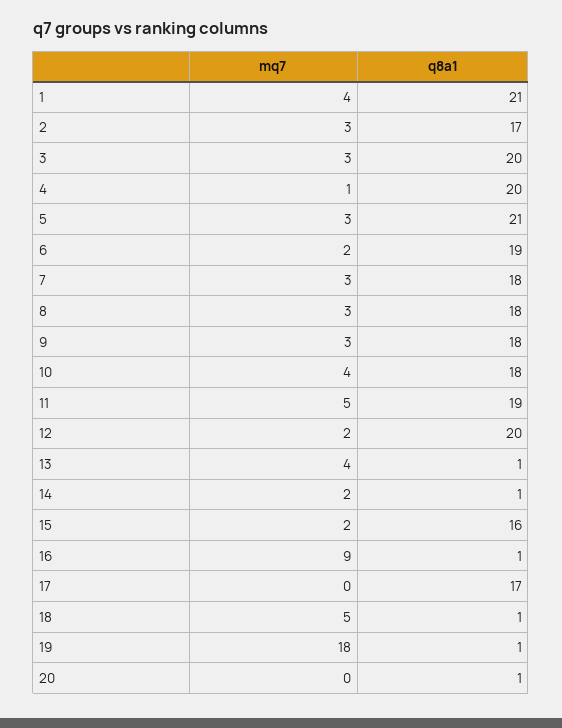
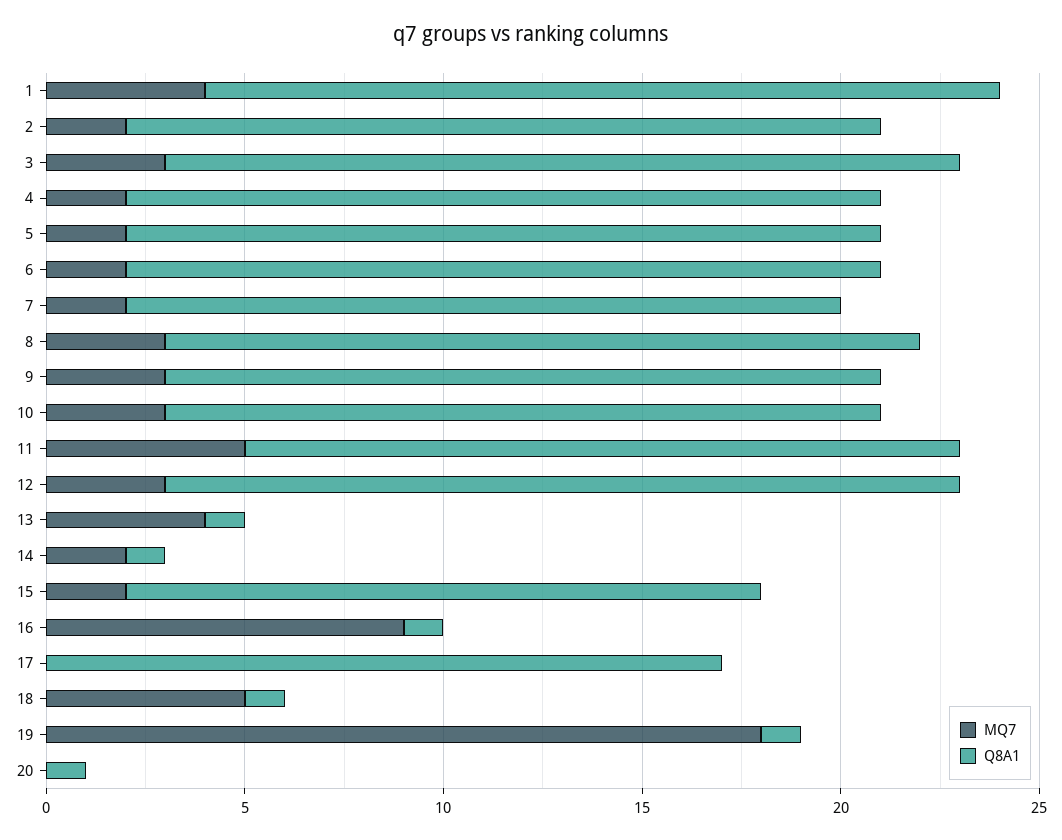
q8a1, 1: 21 -> 20
mq7, 2: 3 -> 2
q8a1, 2: 17 -> 19
mq7, 4: 1 -> 2
q8a1, 4: 20 -> 19
mq7, 5: 3 -> 2
q8a1, 5: 21 -> 19
mq7, 7: 3 -> 2
q8a1, 8: 18 -> 19
mq7, 10: 4 -> 3
q8a1, 11: 19 -> 18
mq7, 12: 2 -> 3

